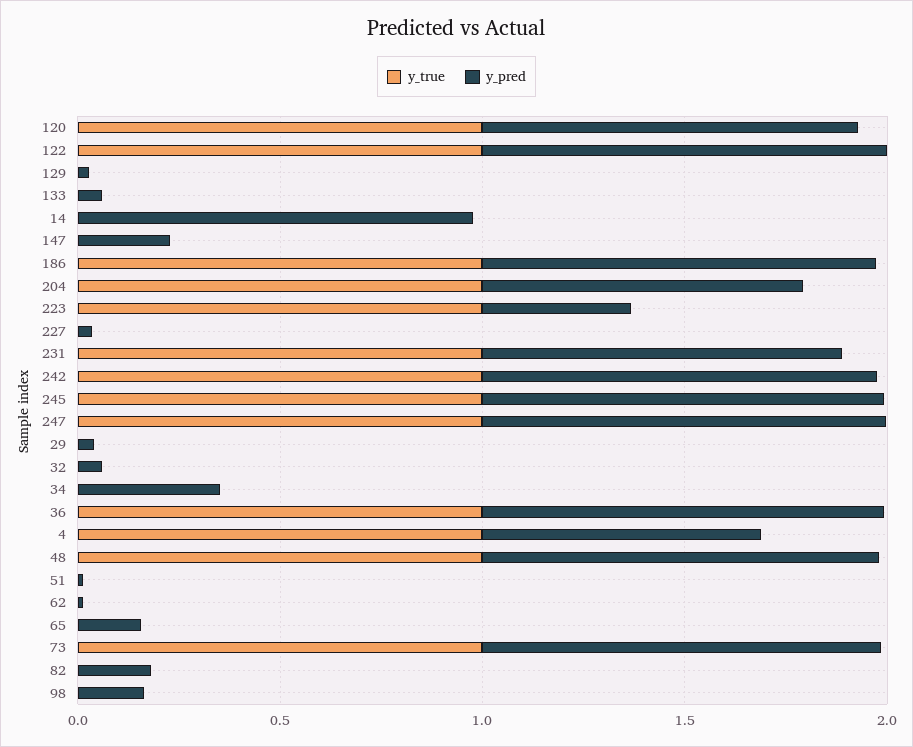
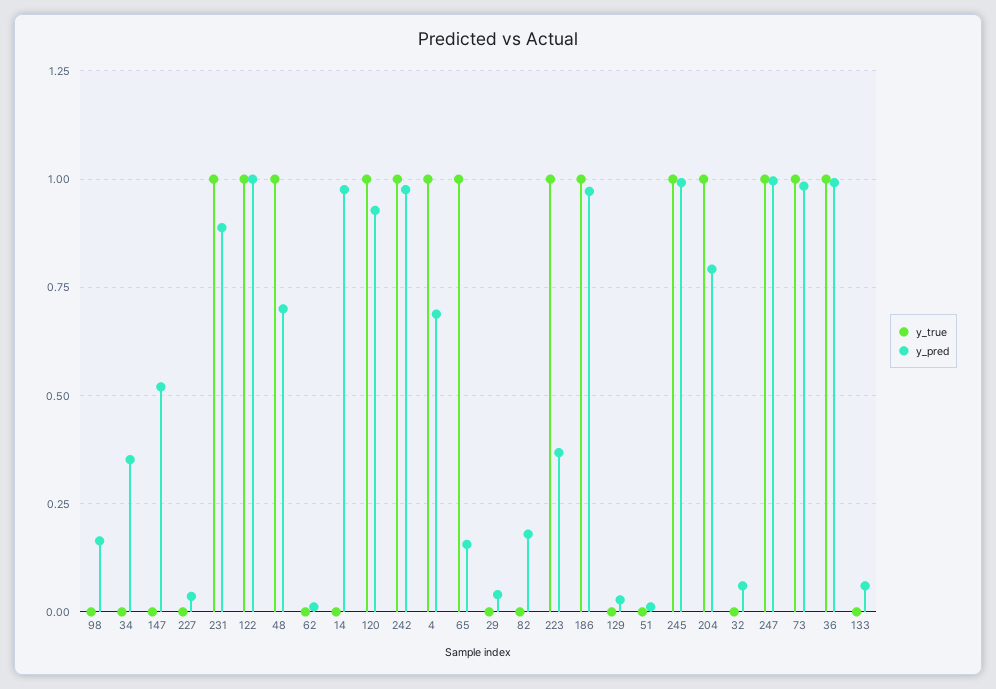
y_pred, 147: 0.2 -> 0.525
y_pred, 48: 1 -> 0.7
y_true, 65: 0 -> 1

